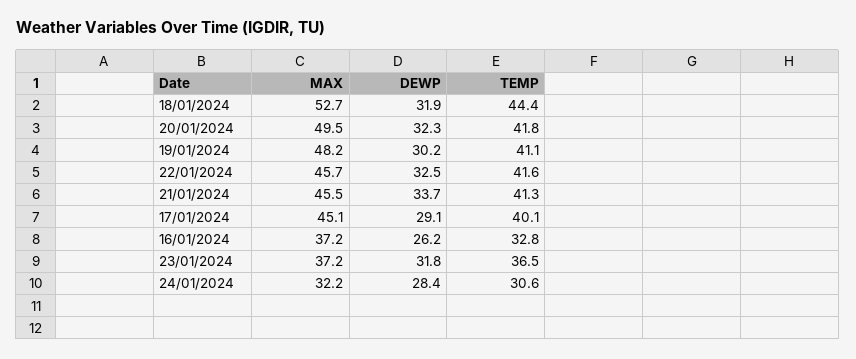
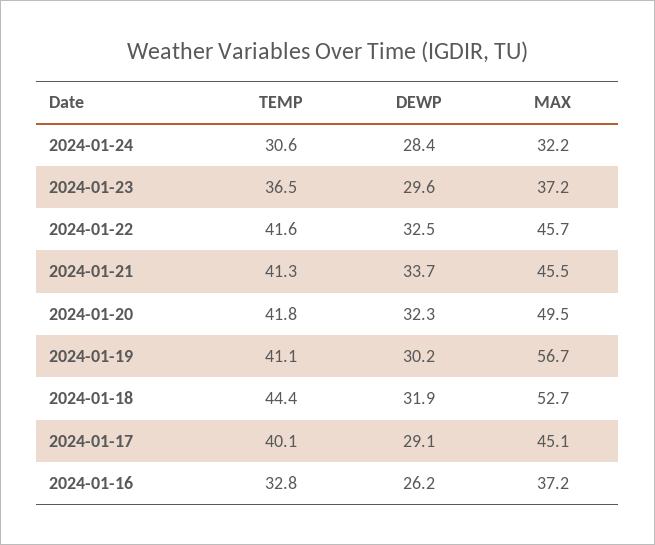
MAX, 19/01/2024: 48.2 -> 56.7
DEWP, 23/01/2024: 31.8 -> 29.6

